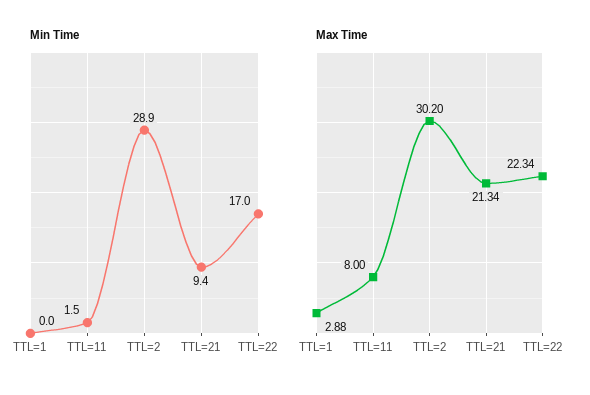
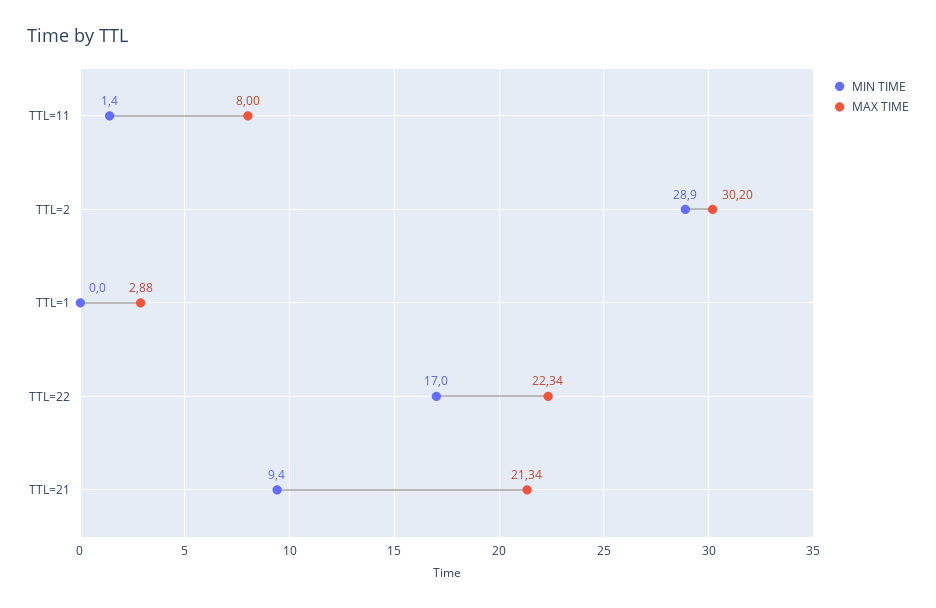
Min Time, TTL=11: 1.5 -> 1.4

